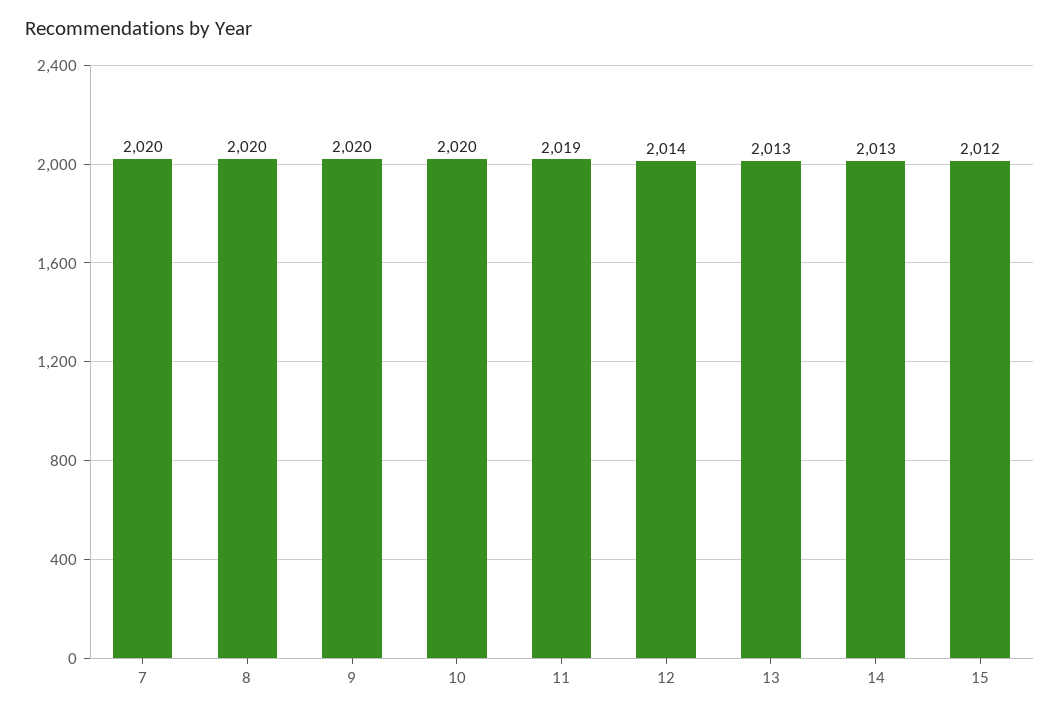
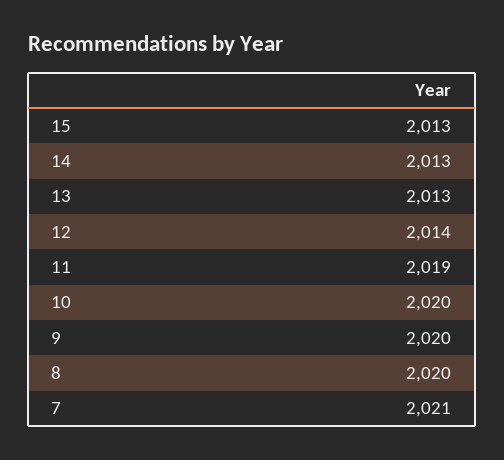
7: 2020 -> 2021
15: 2012 -> 2013

